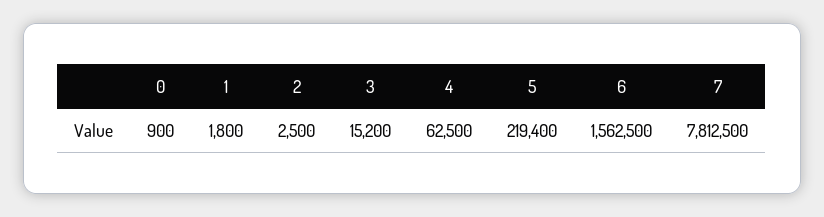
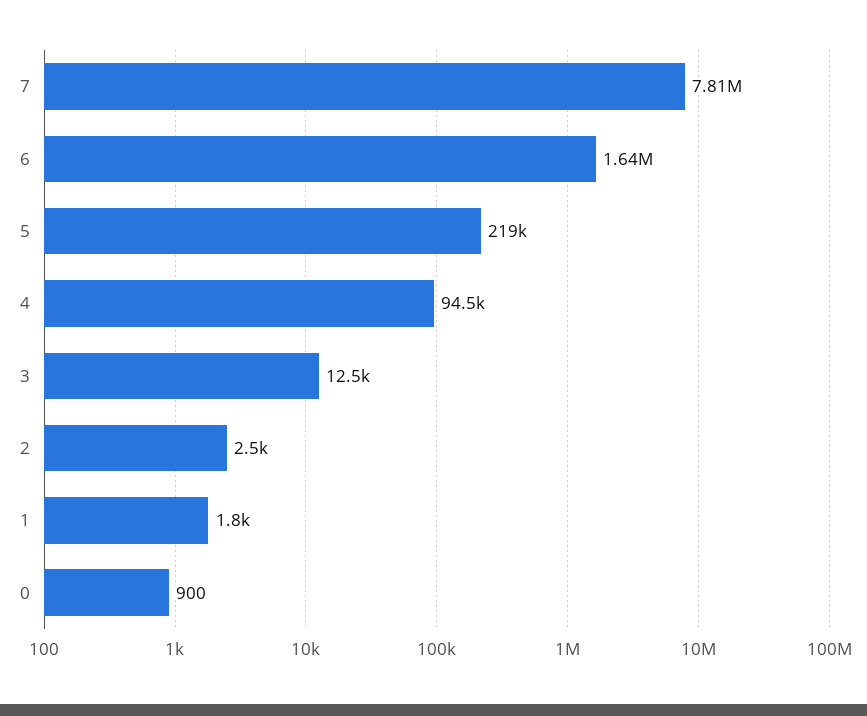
3: 15200 -> 12500
4: 62500 -> 94500
6: 1562500 -> 1640000

